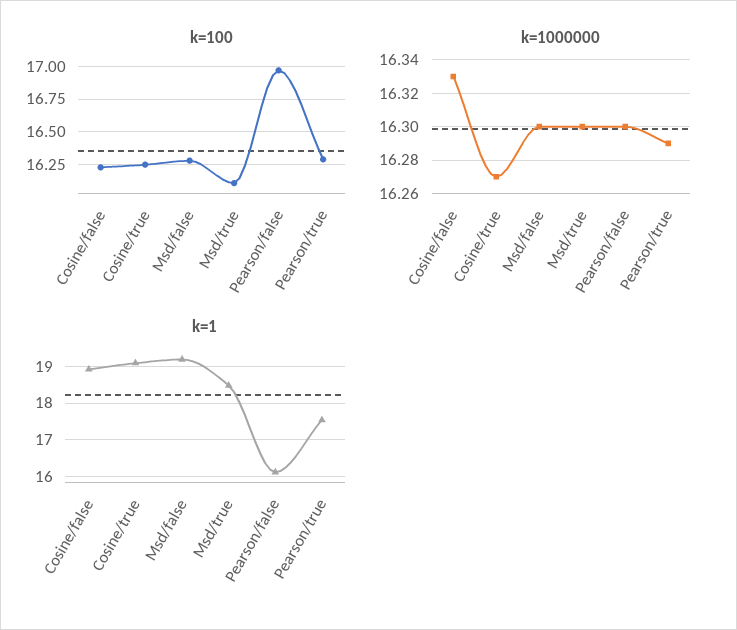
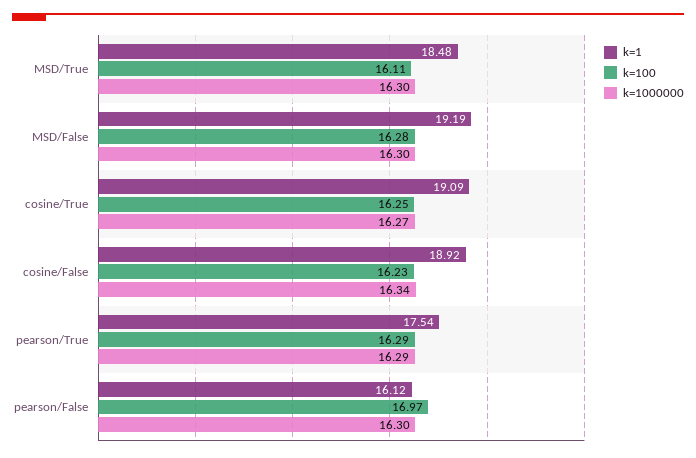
k=1000000, Cosine/false: 16.33 -> 16.34

